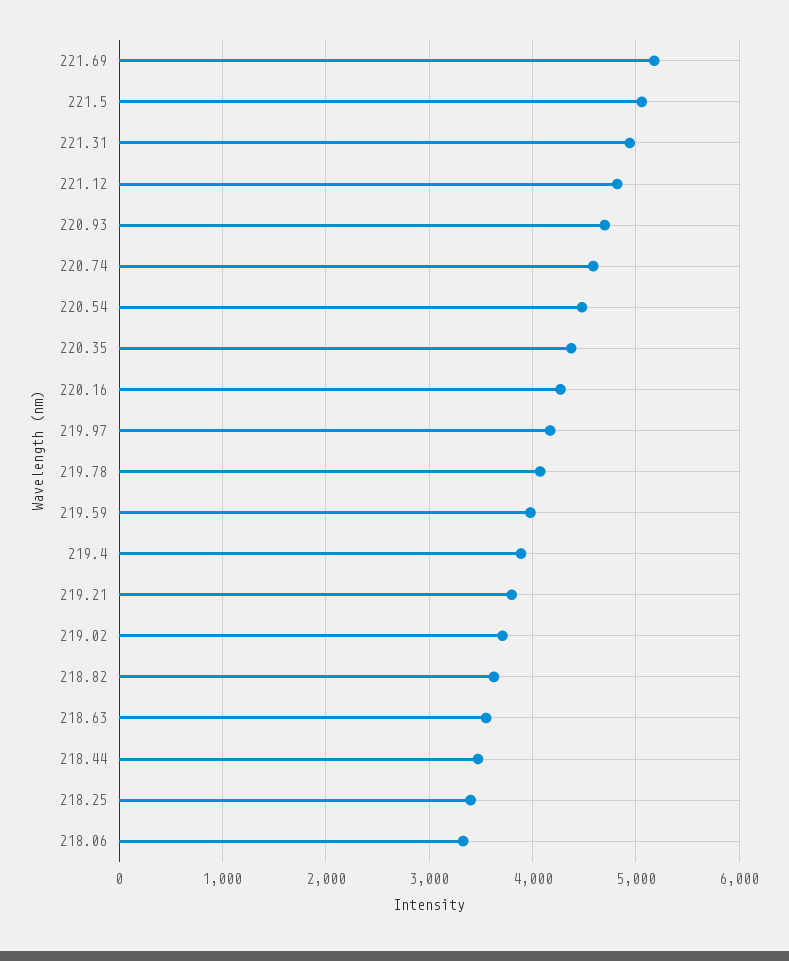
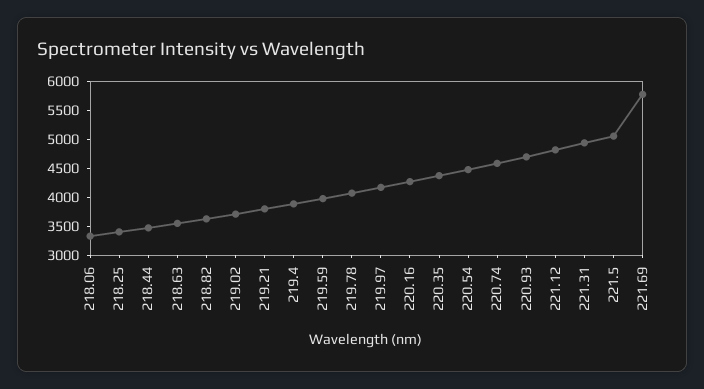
221.69: 5200 -> 5750

